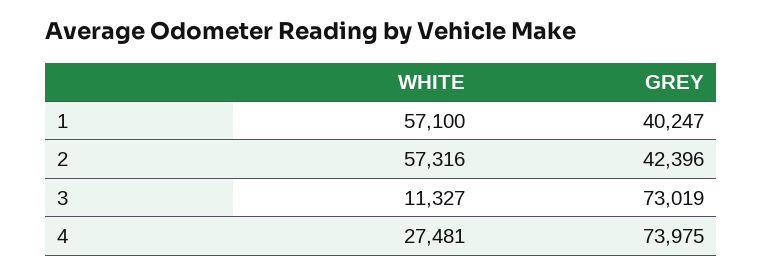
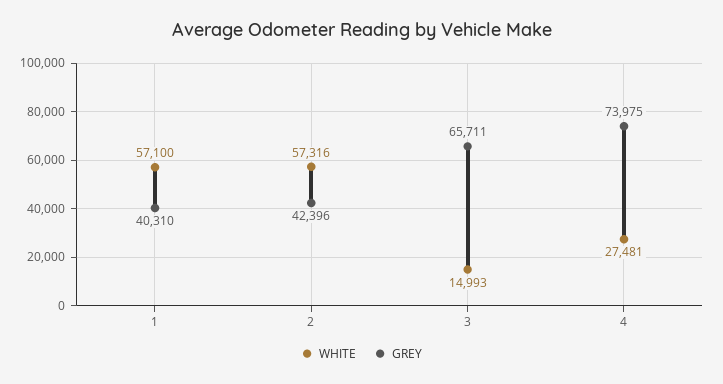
GREY, 1: 40247 -> 40310
WHITE, 3: 11327 -> 14993
GREY, 3: 73019 -> 65711

